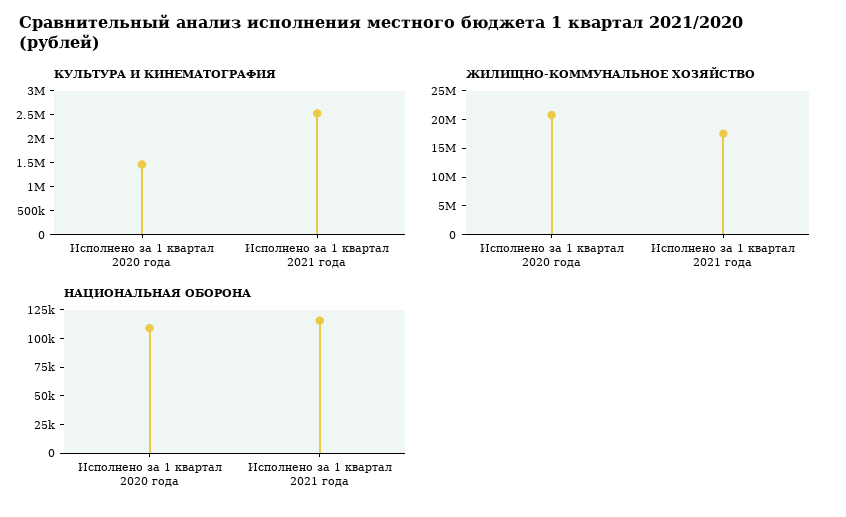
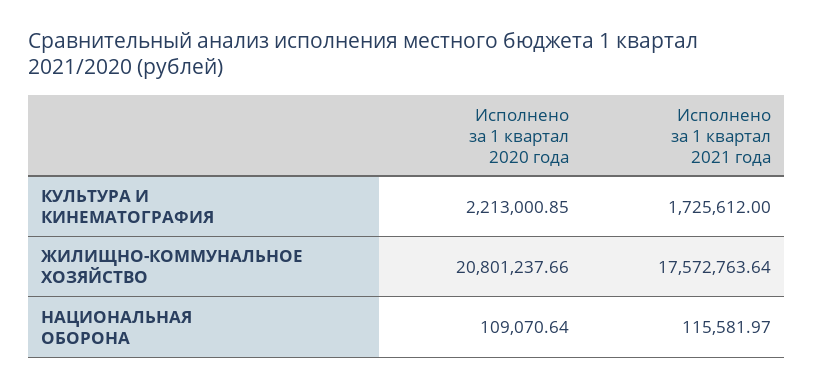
КУЛЬТУРА И КИНЕМАТОГРАФИЯ, Исполнено за 1 квартал 2020 года: 1500000 -> 2213000.85
КУЛЬТУРА И КИНЕМАТОГРАФИЯ, Исполнено за 1 квартал 2021 года: 2500000 -> 1725612

